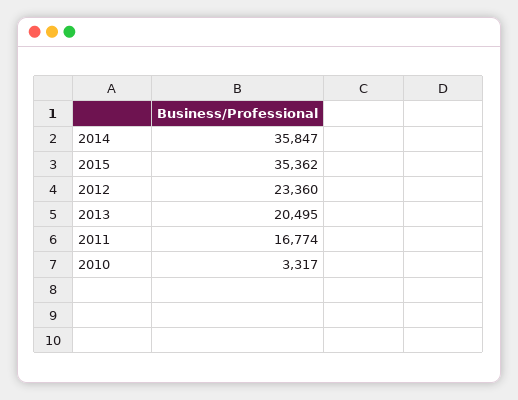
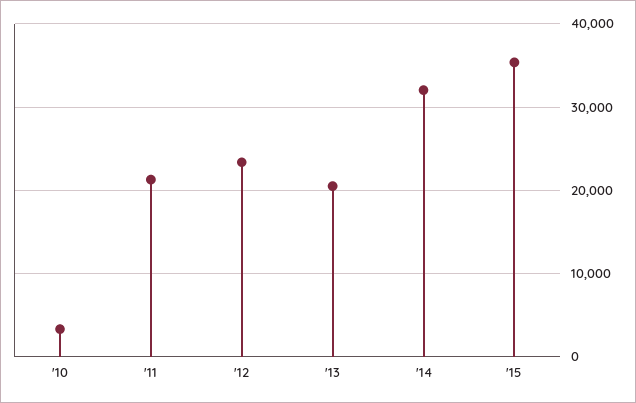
2014: 35847 -> 32000
2011: 16774 -> 21000

